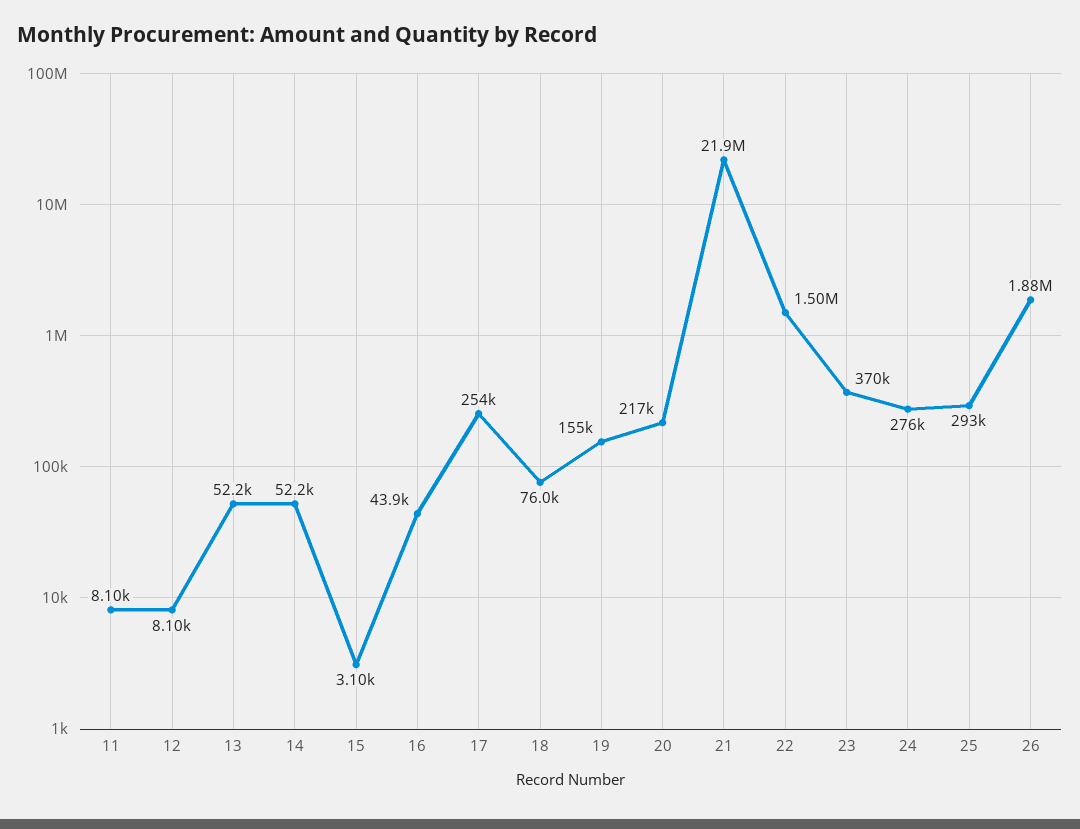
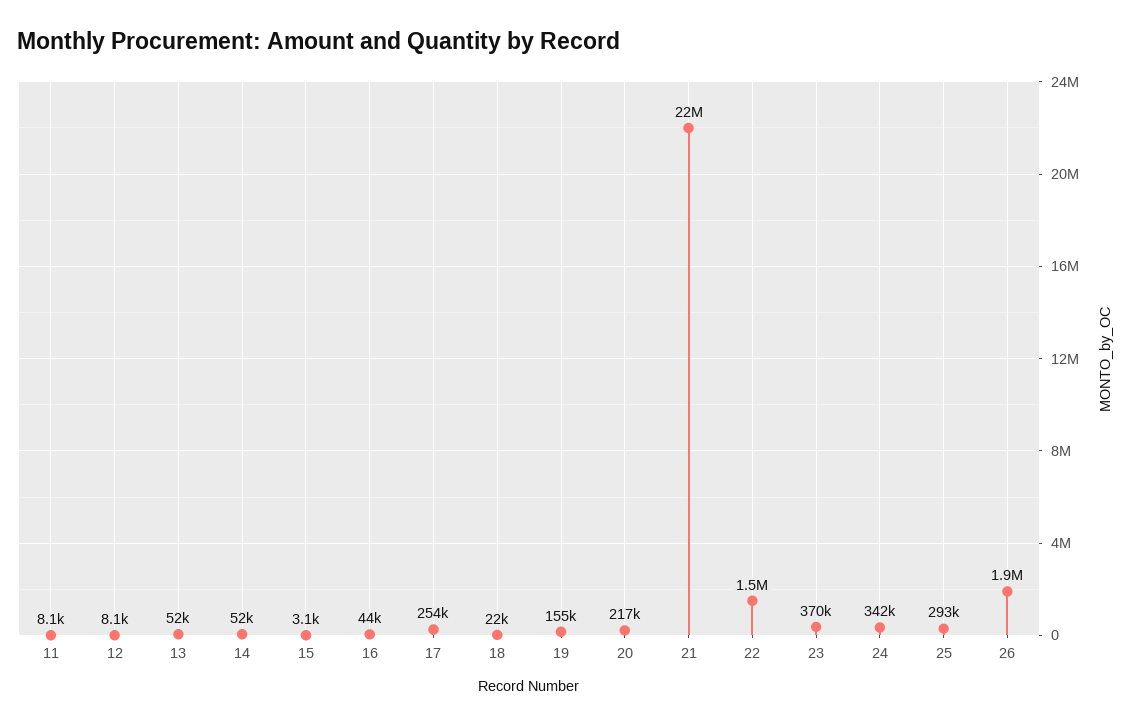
18: 76000 -> 22000
24: 276000 -> 342000

